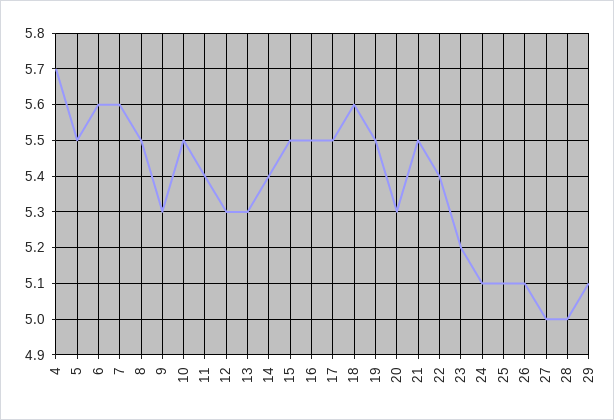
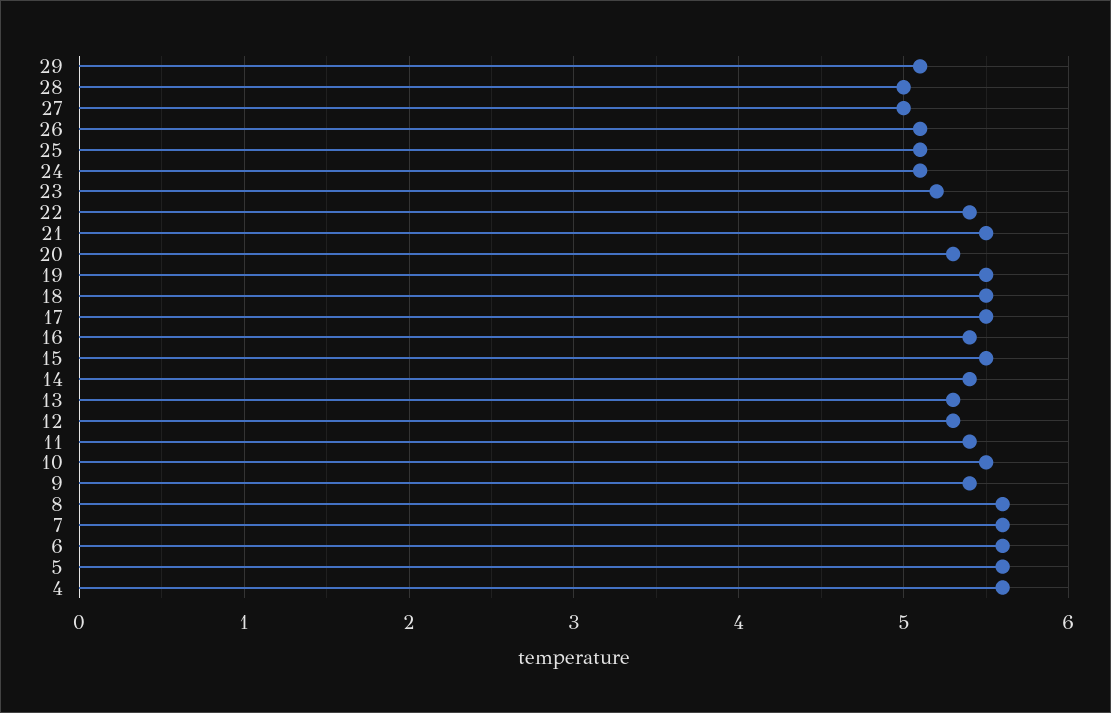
4: 5.7 -> 5.6
5: 5.5 -> 5.6
8: 5.5 -> 5.6
9: 5.3 -> 5.4
16: 5.5 -> 5.4
18: 5.6 -> 5.5

